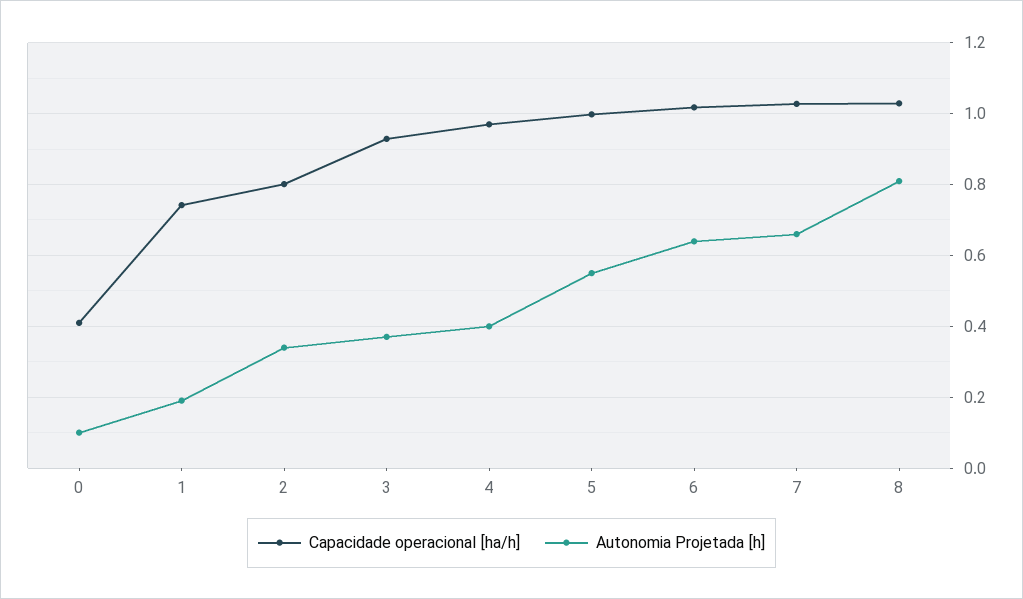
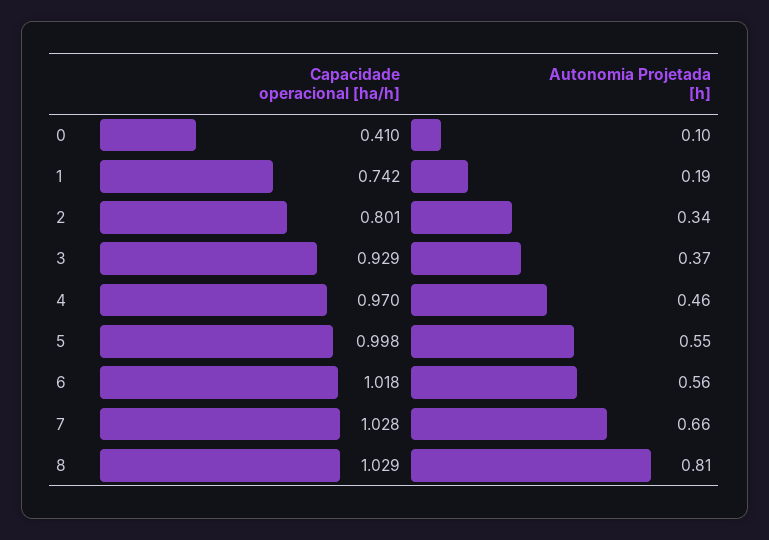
Autonomia Projetada [h], 4: 0.4 -> 0.46
Autonomia Projetada [h], 6: 0.64 -> 0.56

